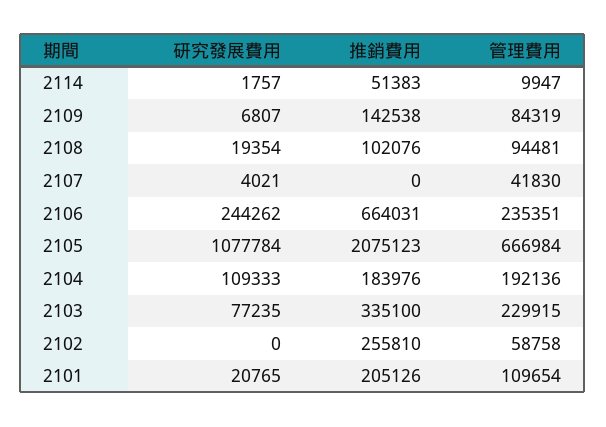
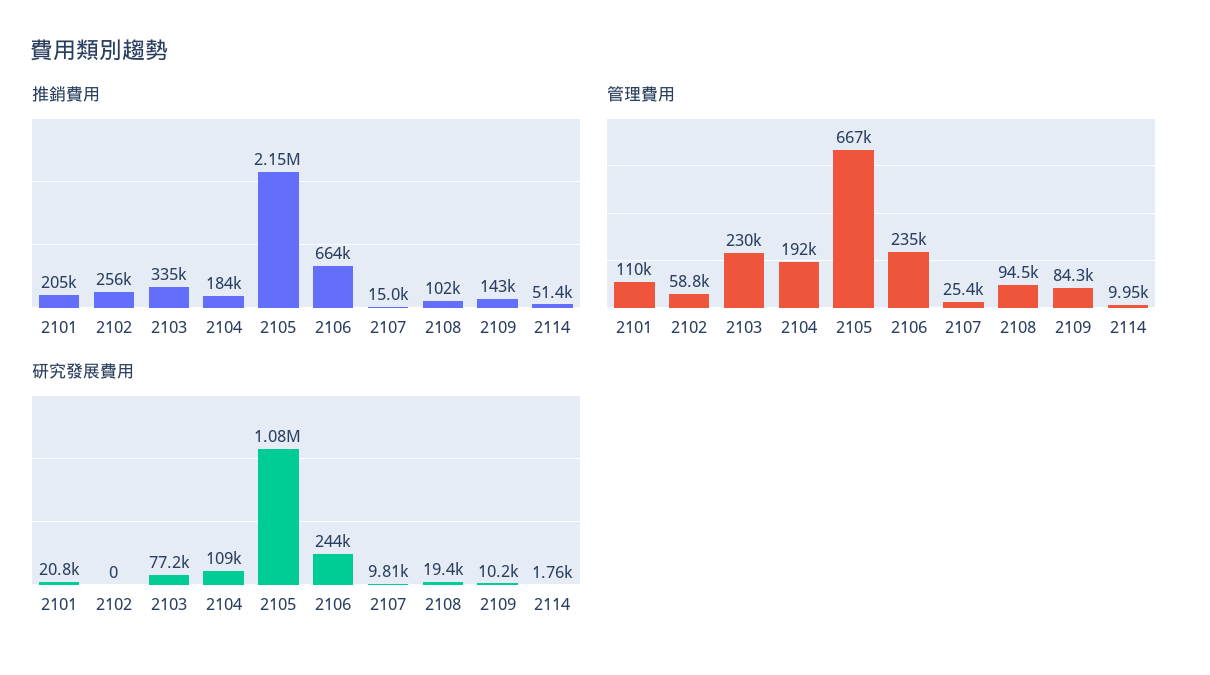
研究發展費用, 2109: 6807 -> 10200
研究發展費用, 2107: 4021 -> 9810
推銷費用, 2107: 0 -> 15000
管理費用, 2107: 41830 -> 25400
推銷費用, 2105: 2075123 -> 2150000

